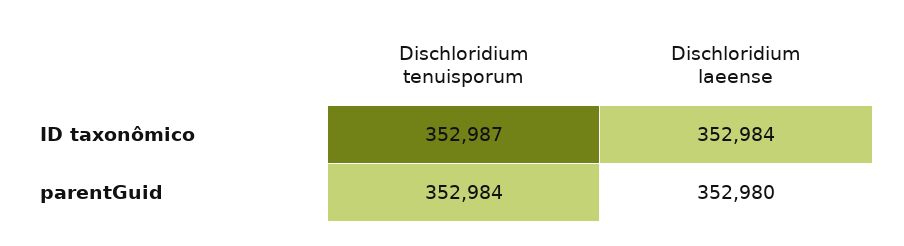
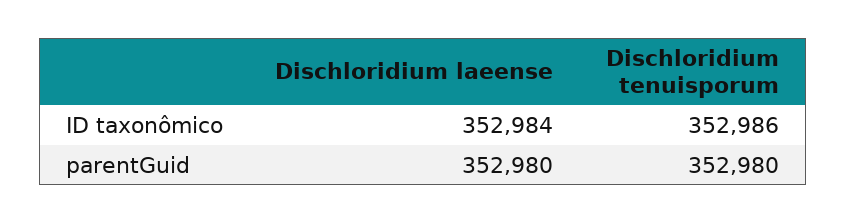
Dischloridium tenuisporum, ID taxonômico: 352987 -> 352986
Dischloridium tenuisporum, parentGuid: 352984 -> 352980

